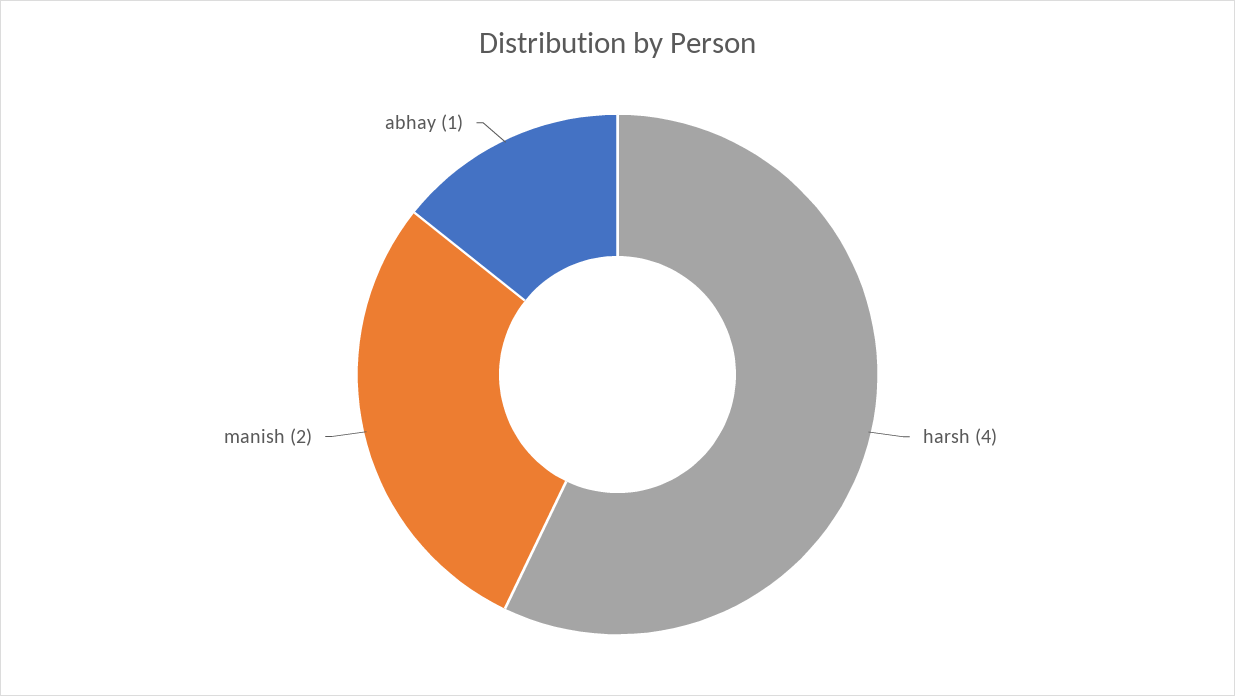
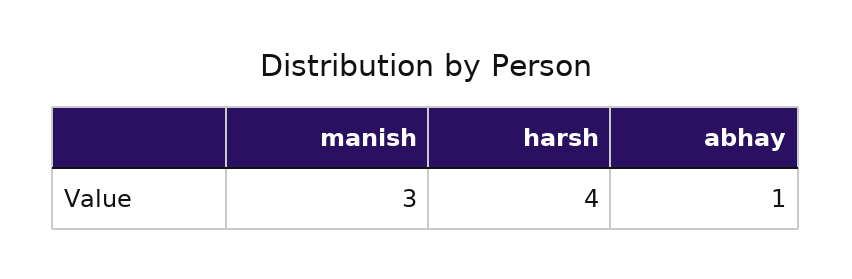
manish: 2 -> 3

